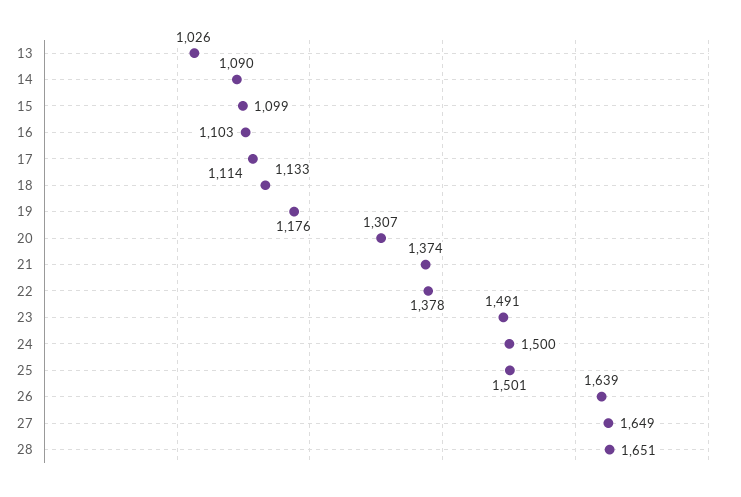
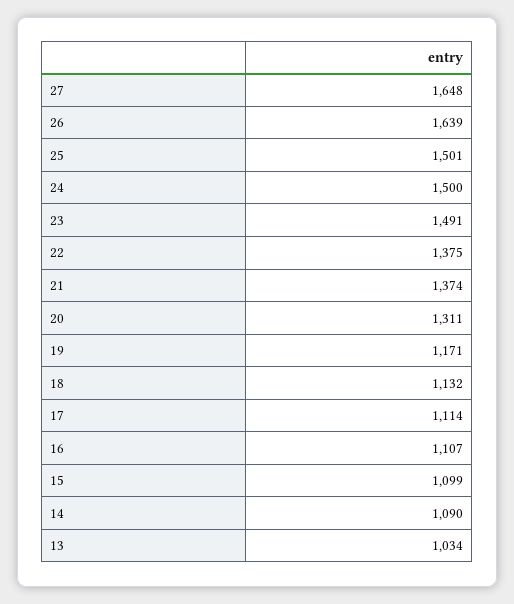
13: 1026 -> 1034
16: 1103 -> 1107
18: 1133 -> 1132
19: 1176 -> 1171
20: 1307 -> 1311
22: 1378 -> 1375
27: 1649 -> 1648
28: 1651 -> none

